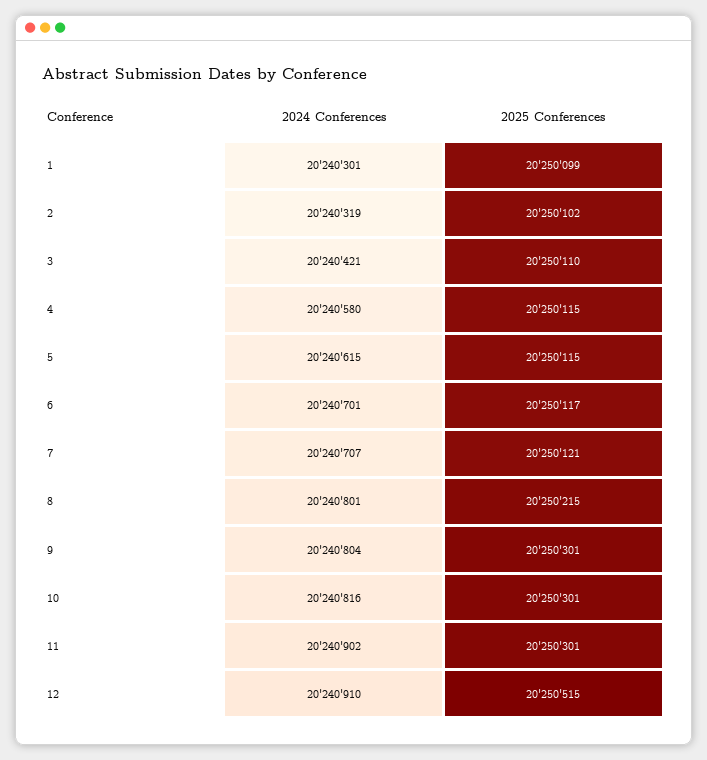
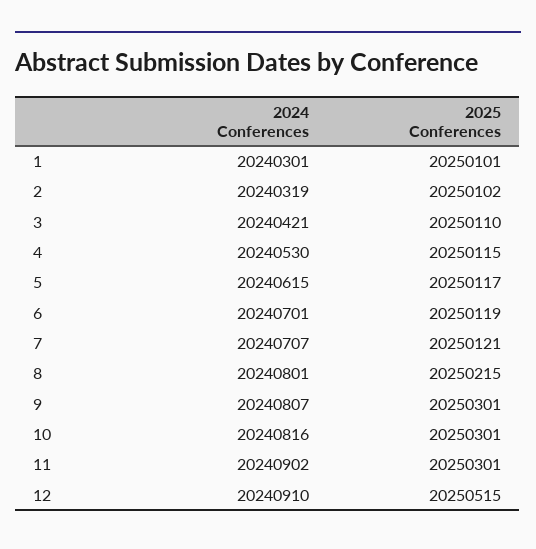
2025 Conferences, 1: 20250099 -> 20250101
2024 Conferences, 4: 20240580 -> 20240530
2025 Conferences, 5: 20250115 -> 20250117
2025 Conferences, 6: 20250117 -> 20250119
2024 Conferences, 9: 20240804 -> 20240807

